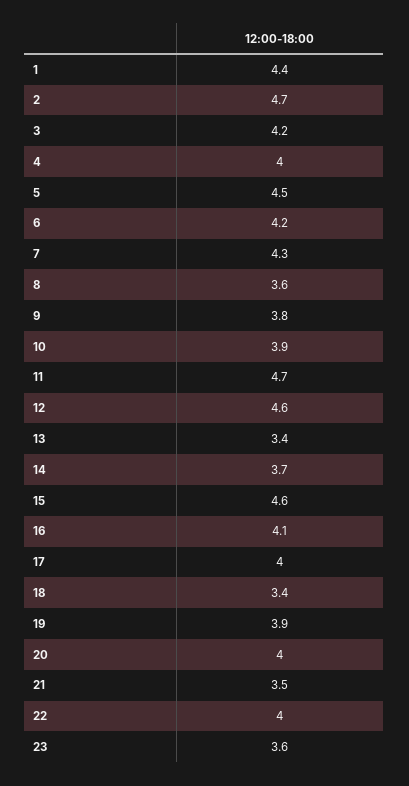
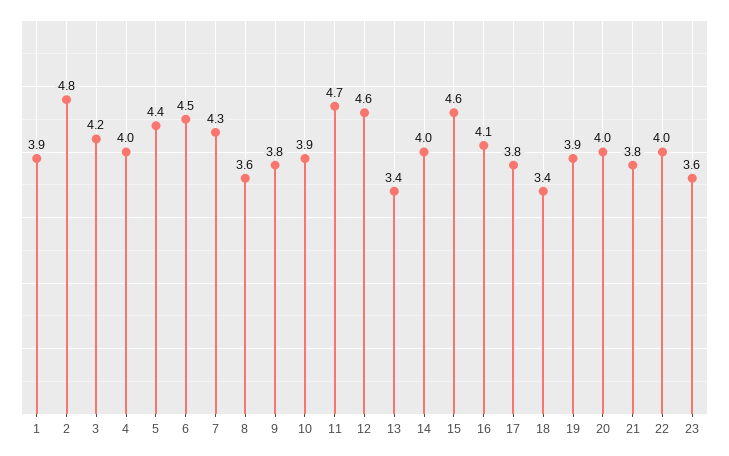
1: 4.4 -> 3.9
2: 4.7 -> 4.8
5: 4.5 -> 4.4
6: 4.2 -> 4.5
14: 3.7 -> 4
17: 4 -> 3.8
21: 3.5 -> 3.8

